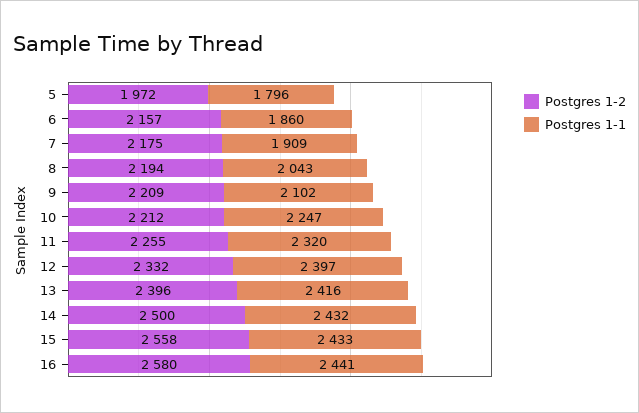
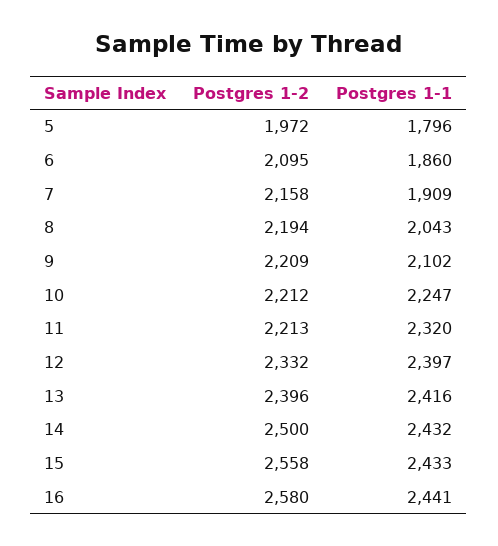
Postgres 1-2, 6: 2157 -> 2095
Postgres 1-2, 7: 2175 -> 2158
Postgres 1-2, 11: 2255 -> 2213

